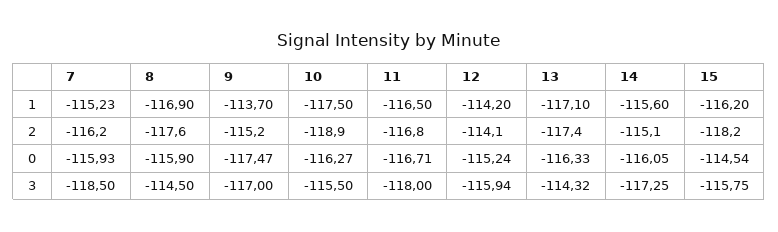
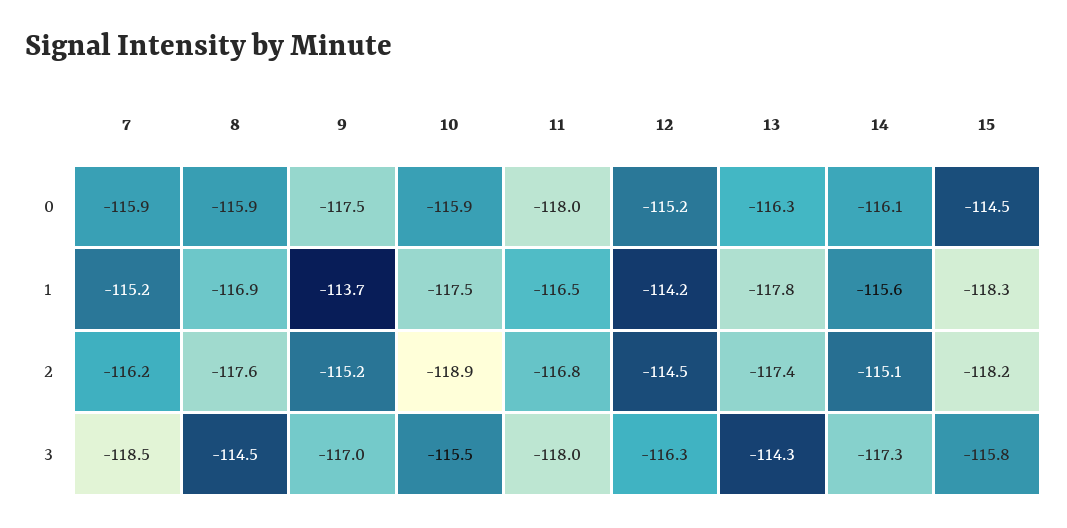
13, 1: -117.1 -> -117.8
15, 1: -116.2 -> -118.3
12, 2: -114.1 -> -114.5
10, 0: -116.27 -> -115.9
11, 0: -116.71 -> -118
12, 3: -115.94 -> -116.3

